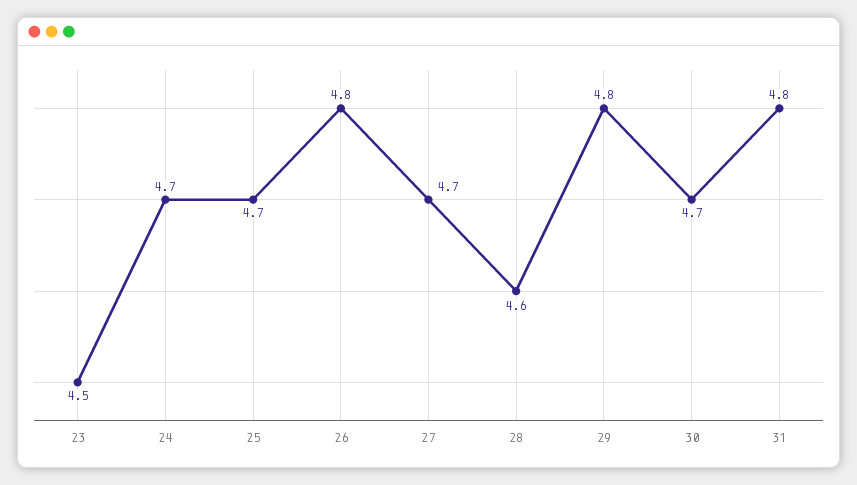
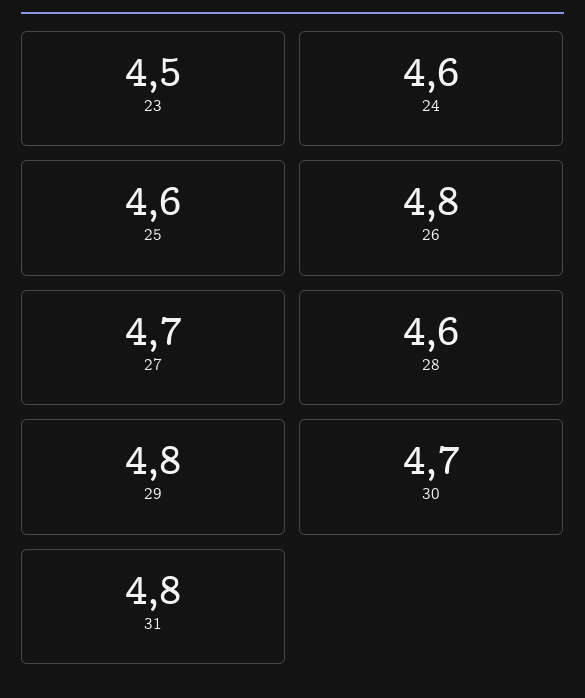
24: 4.7 -> 4.6
25: 4.7 -> 4.6

